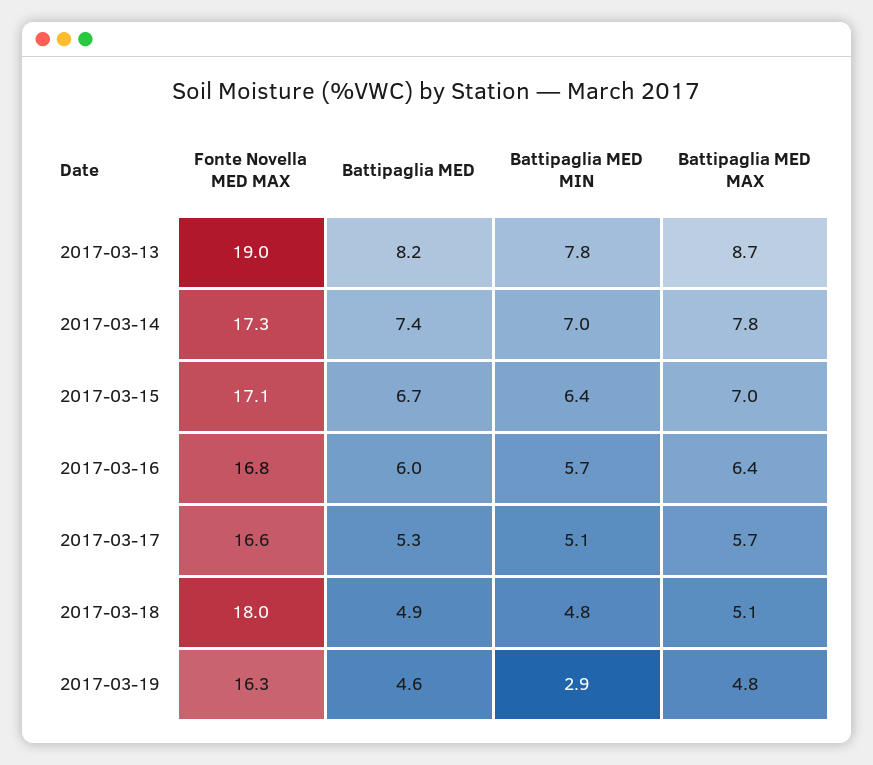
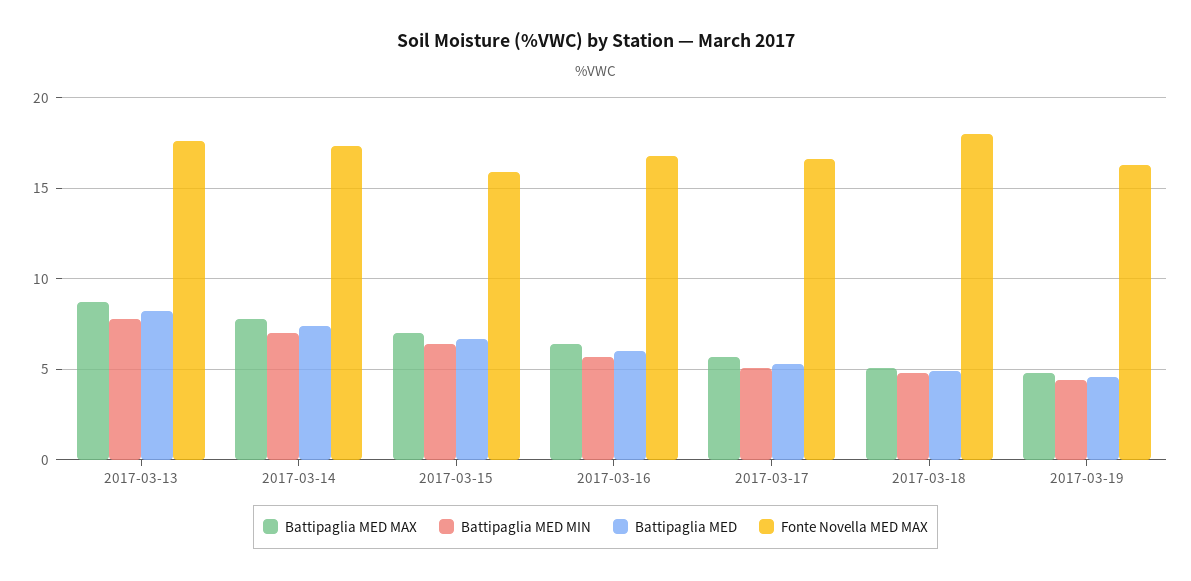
Fonte Novella MED MAX, 2017-03-13: 19 -> 17.5
Fonte Novella MED MAX, 2017-03-15: 17.1 -> 16
Battipaglia MED MIN, 2017-03-19: 2.9 -> 4.5

